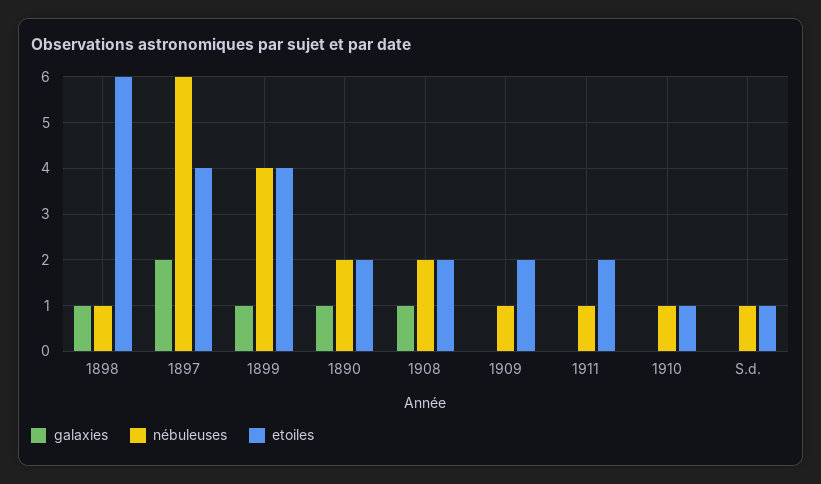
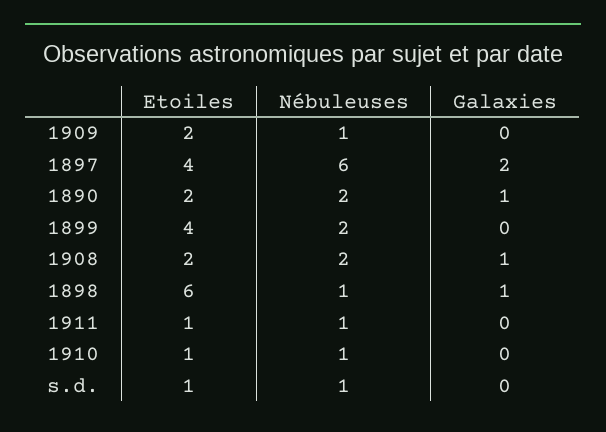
galaxies, 1899: 1 -> 0
nébuleuses, 1899: 4 -> 2
etoiles, 1911: 2 -> 1

